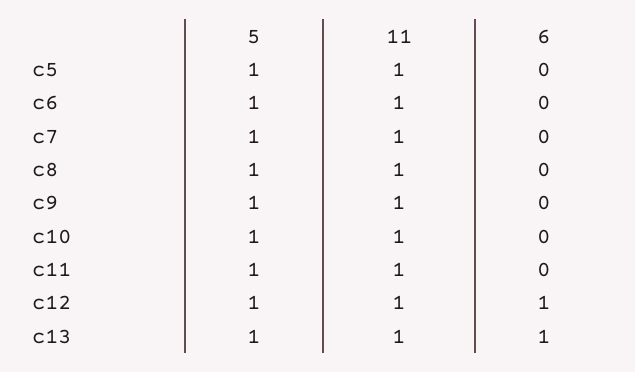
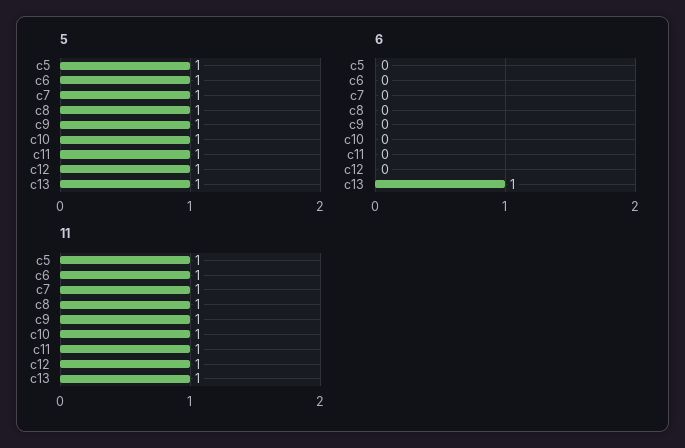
6, c12: 1 -> 0

